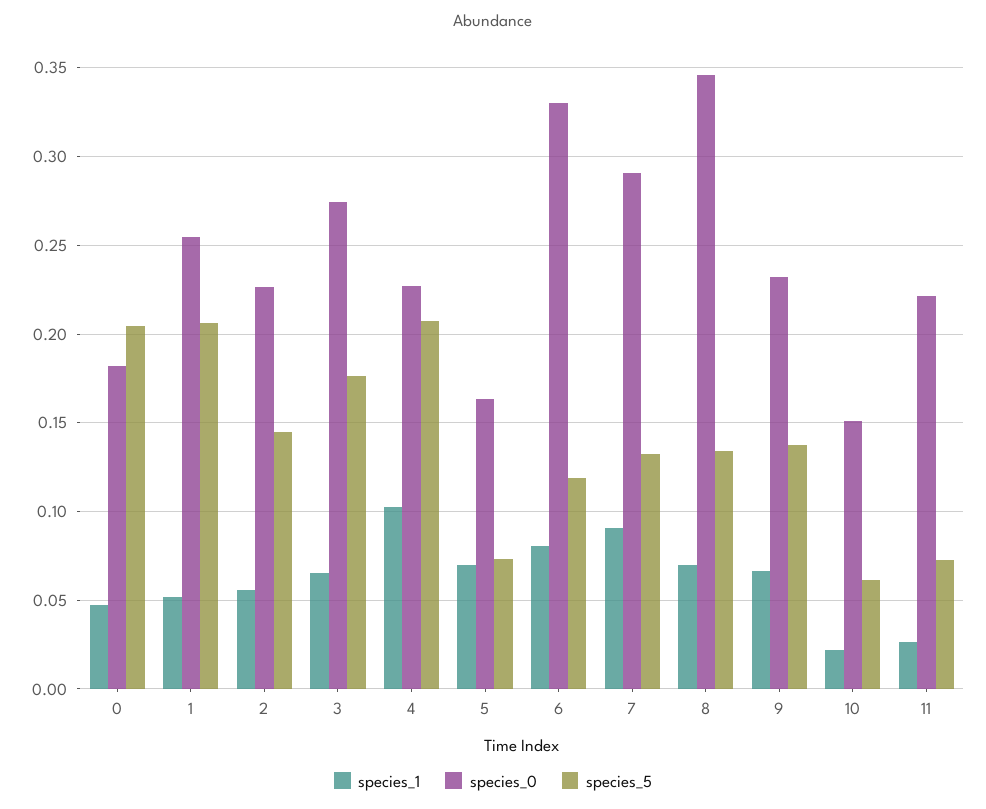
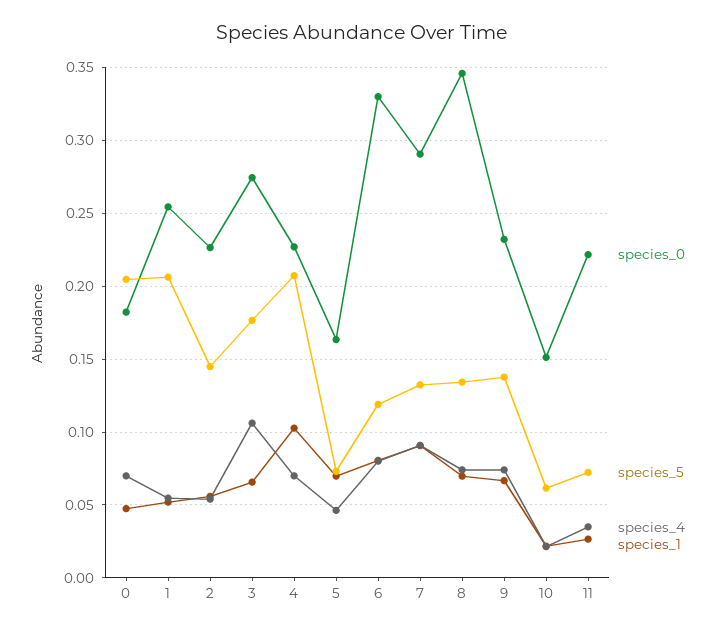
species_4, 0: none -> 0.07
species_4, 1: none -> 0.055
species_4, 2: none -> 0.055
species_4, 3: none -> 0.105
species_4, 4: none -> 0.07
species_4, 5: none -> 0.045
species_4, 6: none -> 0.08
species_4, 7: none -> 0.09
species_4, 8: none -> 0.075
species_4, 9: none -> 0.075
species_4, 10: none -> 0.02
species_4, 11: none -> 0.035

